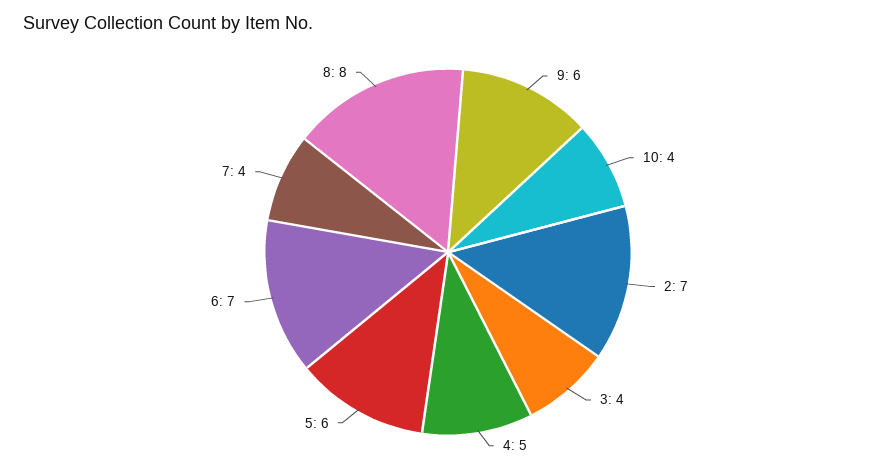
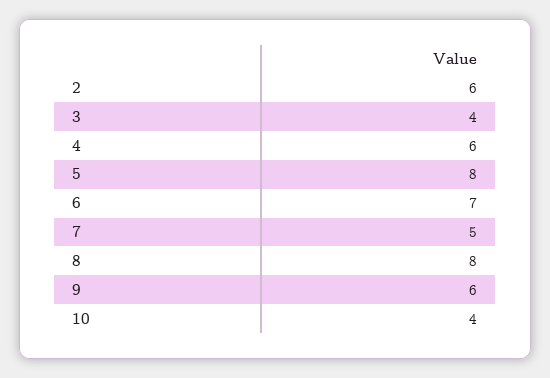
2: 7 -> 6
4: 5 -> 6
5: 6 -> 8
7: 4 -> 5

